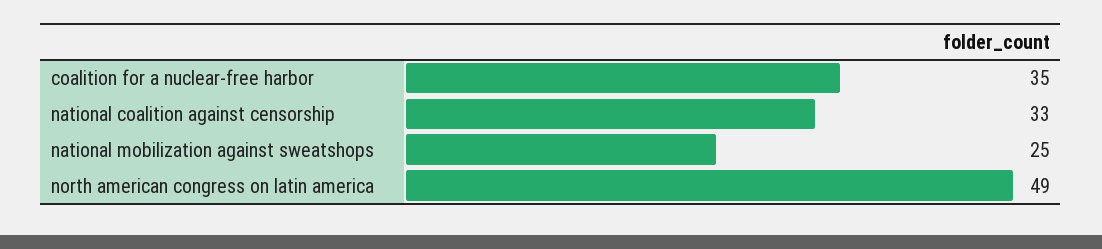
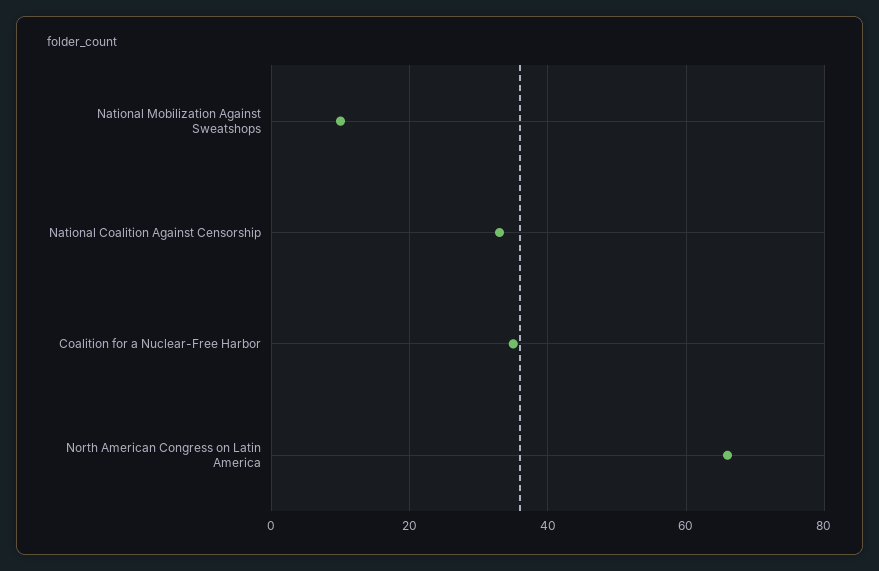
national mobilization against sweatshops: 25 -> 10
north american congress on latin america: 49 -> 65

